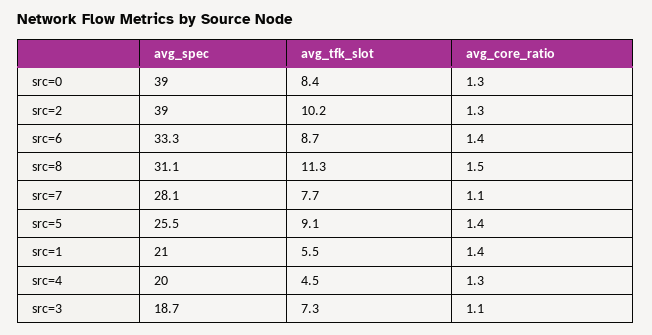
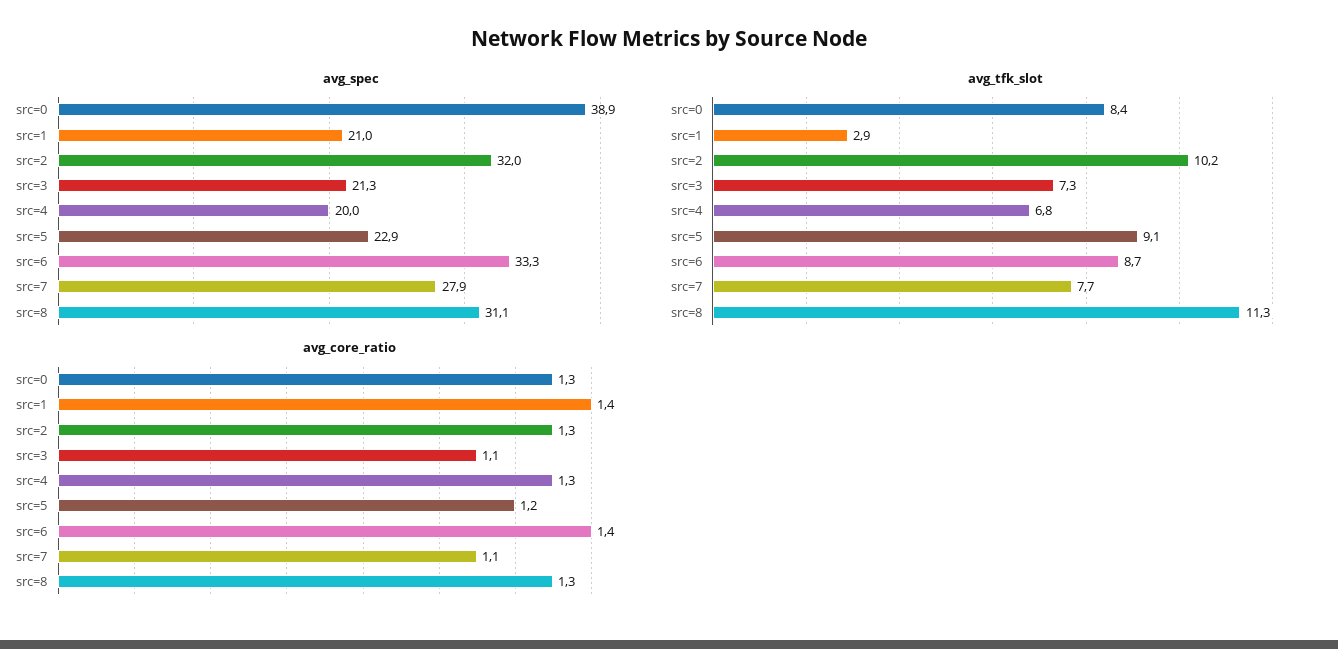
avg_spec, src=0: 39 -> 38.9
avg_spec, src=2: 39 -> 32
avg_core_ratio, src=8: 1.5 -> 1.3
avg_spec, src=7: 28.1 -> 27.9
avg_spec, src=5: 25.5 -> 22.9
avg_core_ratio, src=5: 1.4 -> 1.2
avg_tfk_slot, src=1: 5.5 -> 2.9
avg_tfk_slot, src=4: 4.5 -> 6.8
avg_spec, src=3: 18.7 -> 21.3

